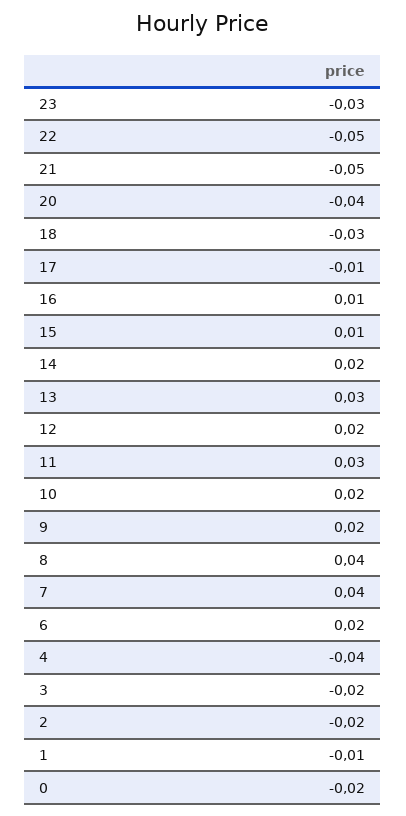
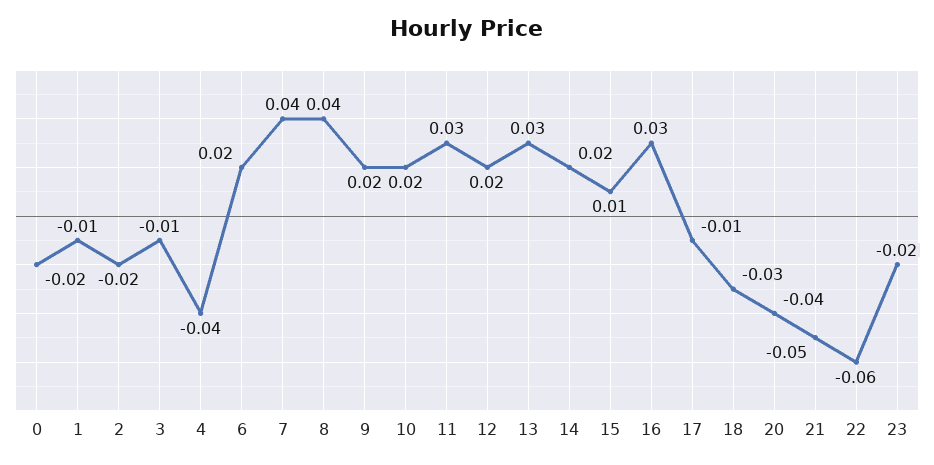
23: -0.03 -> -0.02
22: -0.05 -> -0.06
16: 0.01 -> 0.03
3: -0.02 -> -0.01

